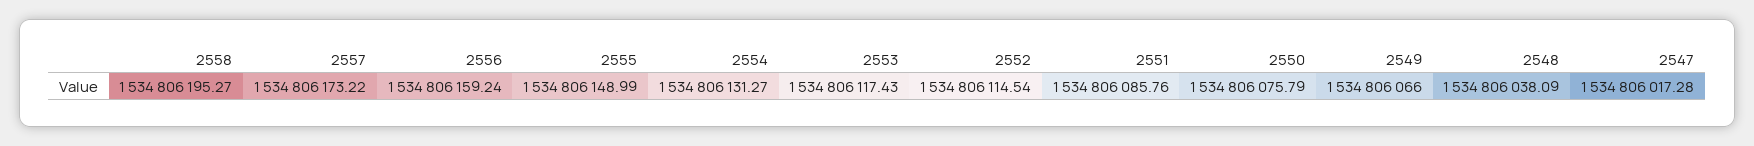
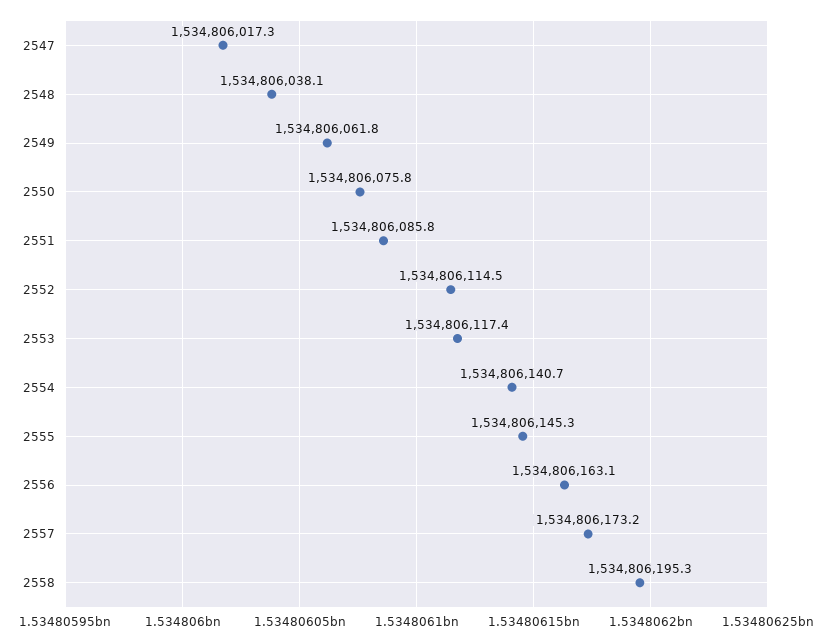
2556: 1534806159.24 -> 1534806163.1
2555: 1534806148.99 -> 1534806145.3
2554: 1534806131.27 -> 1534806140.7
2549: 1534806066 -> 1534806061.8

